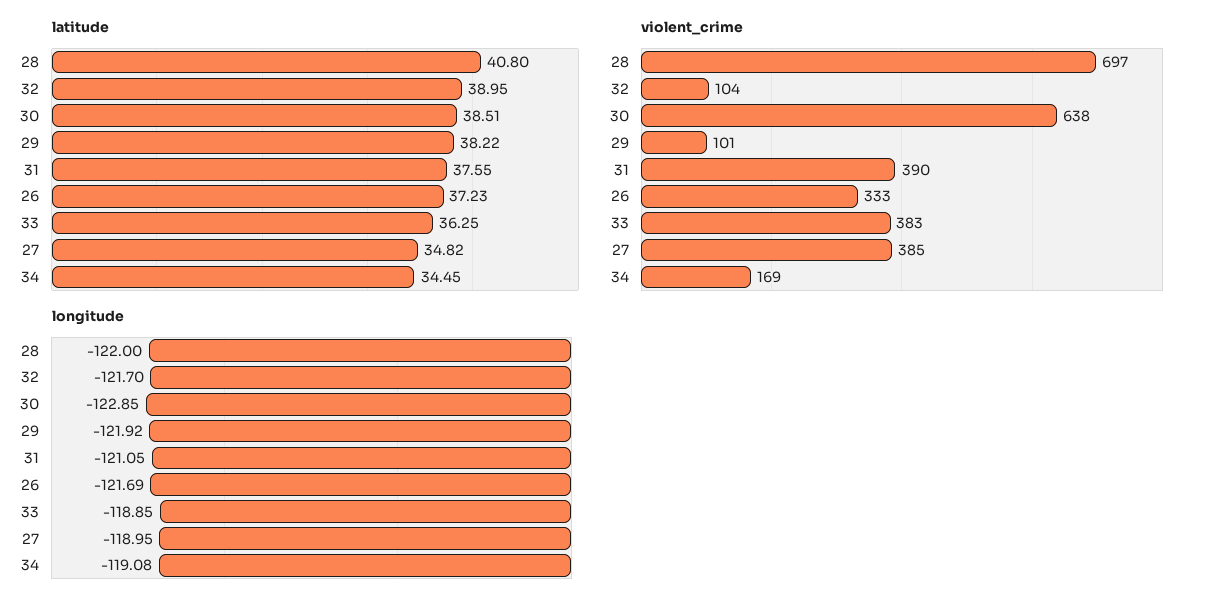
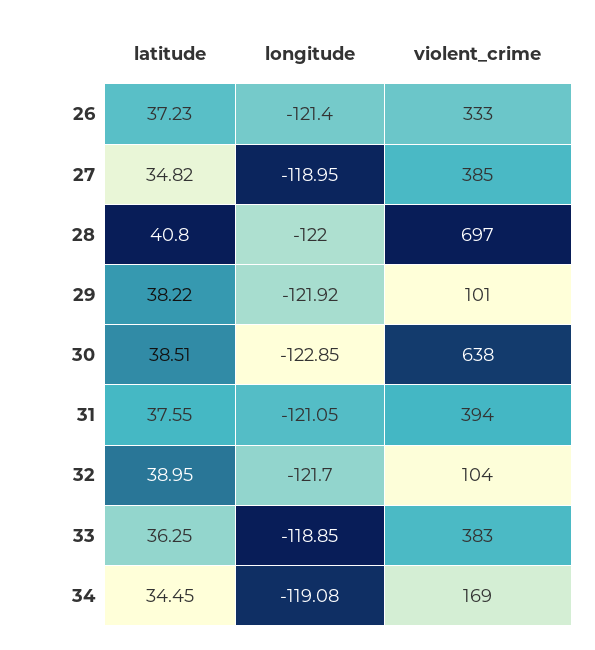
violent_crime, 31: 390 -> 394
longitude, 26: -121.69 -> -121.4

